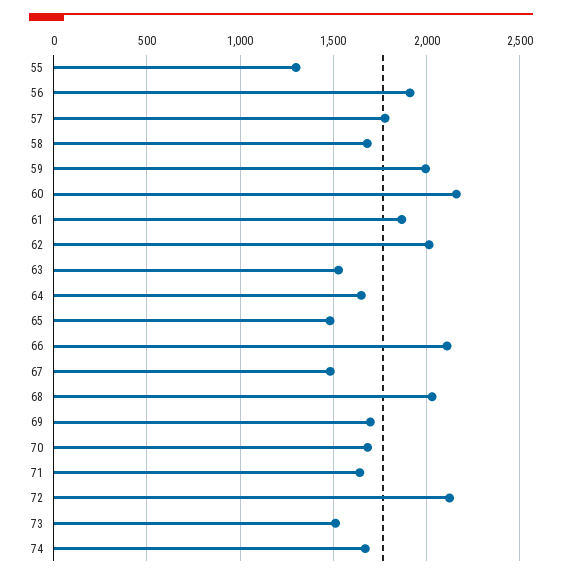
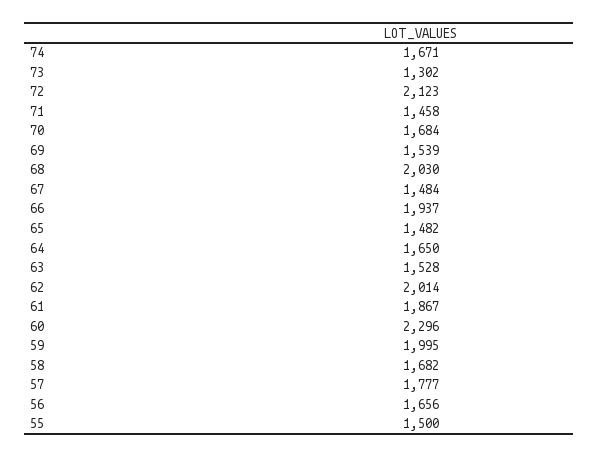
55: 1300 -> 1500
56: 1900 -> 1656
60: 2150 -> 2296
66: 2100 -> 1937
69: 1700 -> 1539
71: 1650 -> 1458
73: 1500 -> 1302

